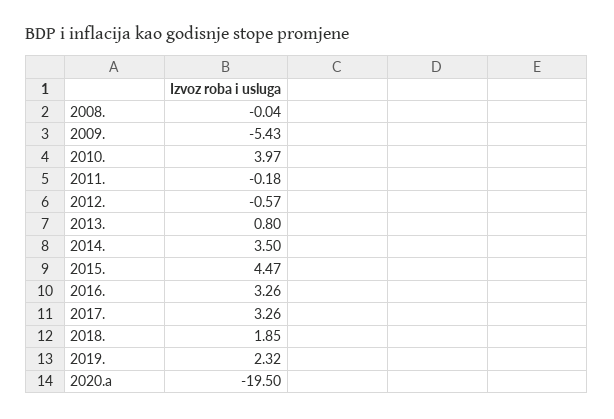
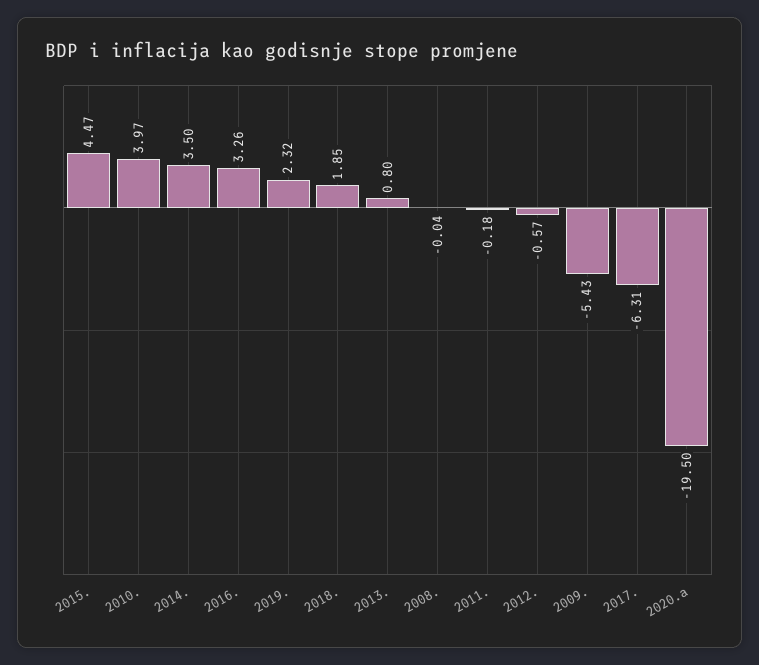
2017.: 3.26 -> -6.31

